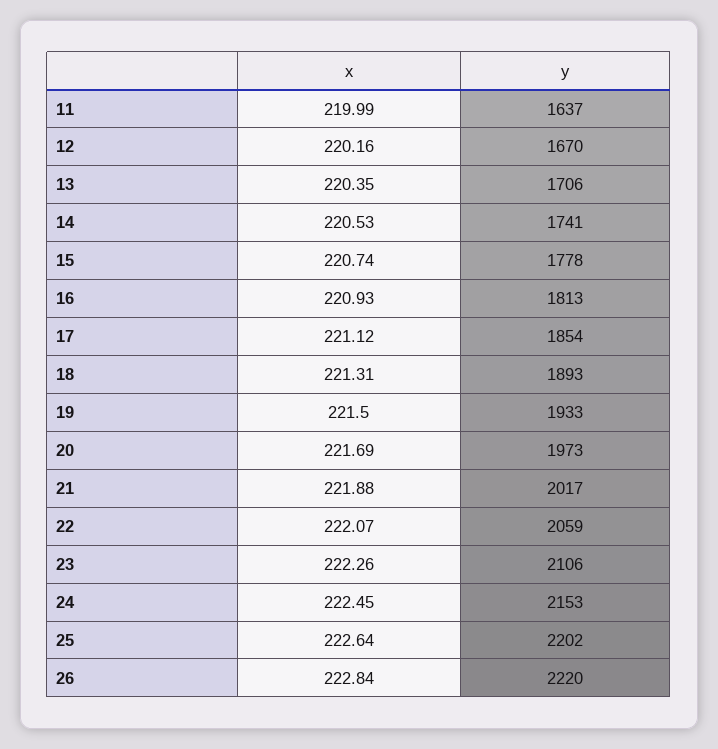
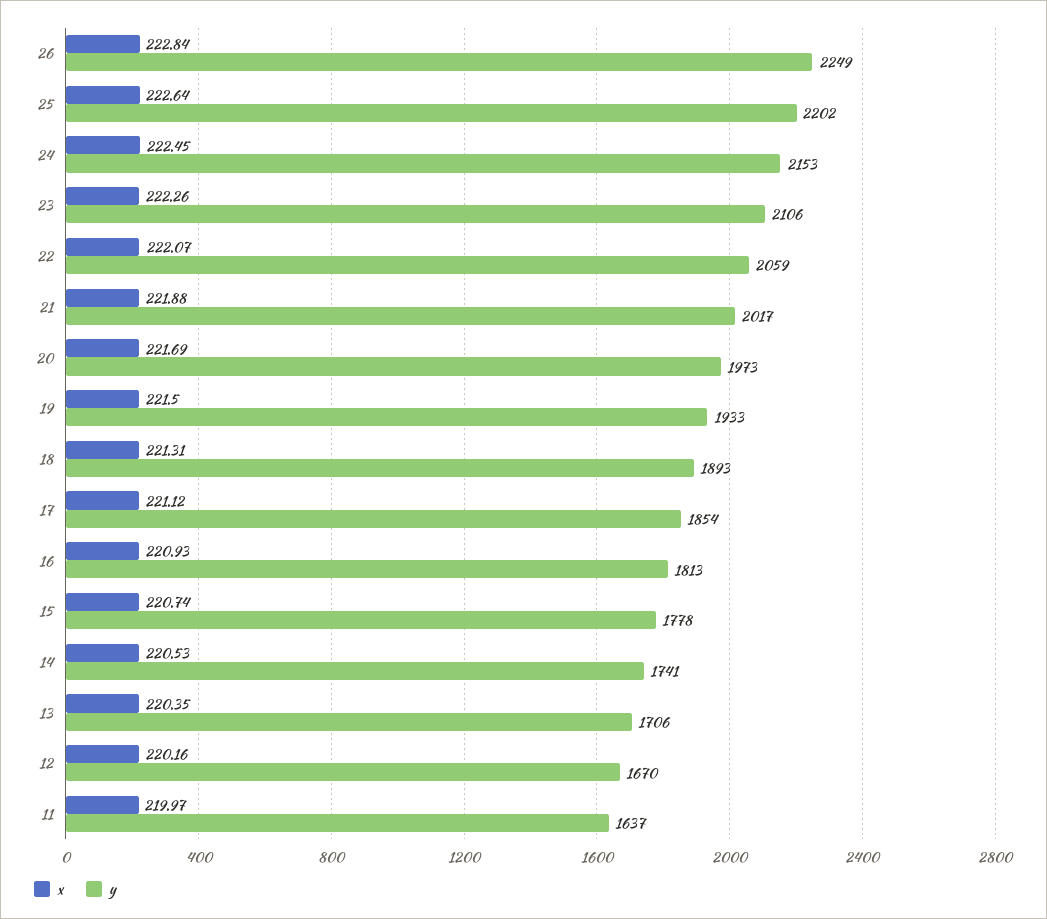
x, 11: 219.99 -> 219.97
y, 26: 2220 -> 2249

